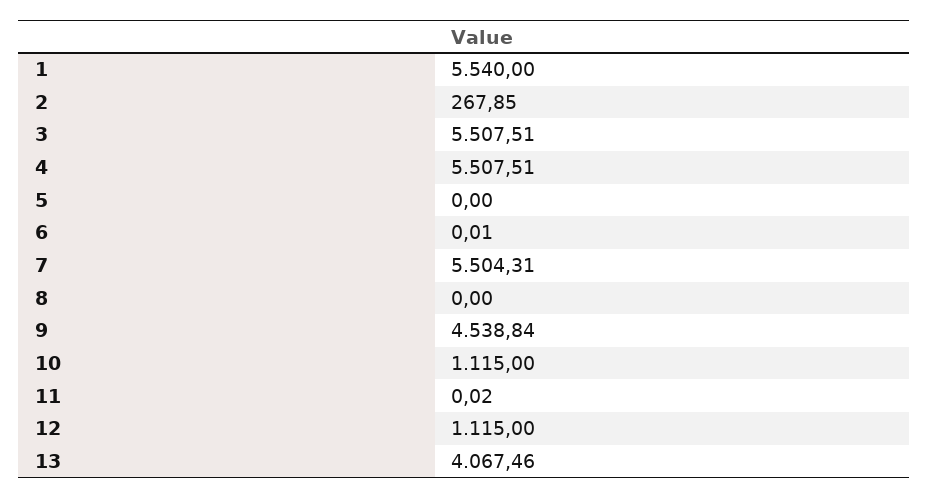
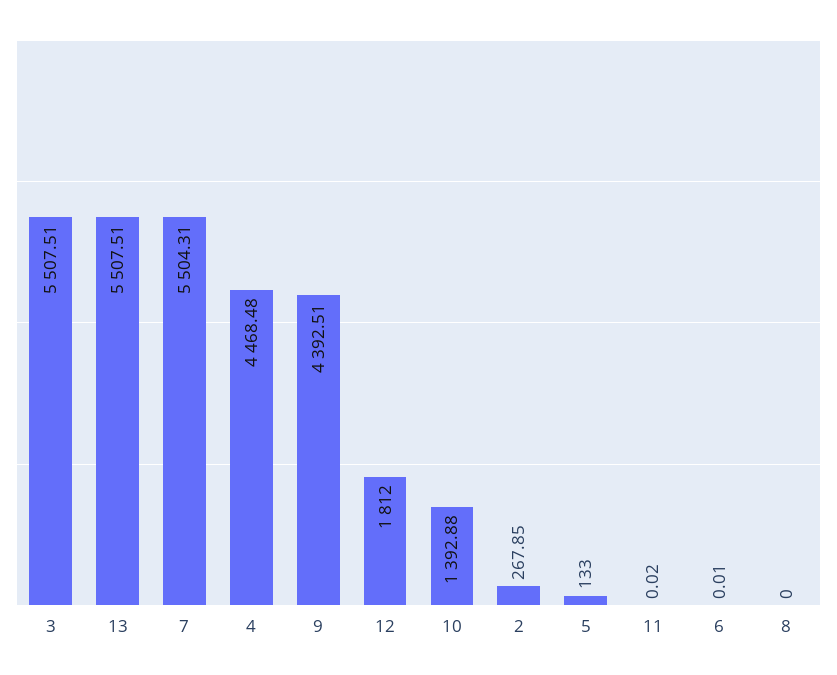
1: 5540 -> none
4: 5507.51 -> 4468.48
5: 0 -> 133
9: 4538.84 -> 4392.51
10: 1115 -> 1392.88
12: 1115 -> 1812
13: 4067.46 -> 5507.51

